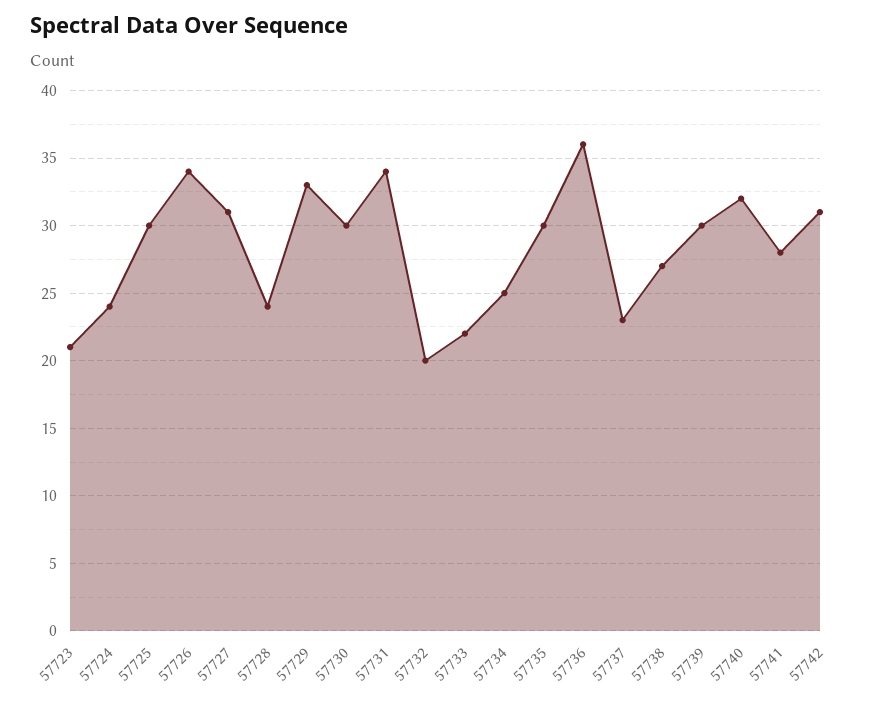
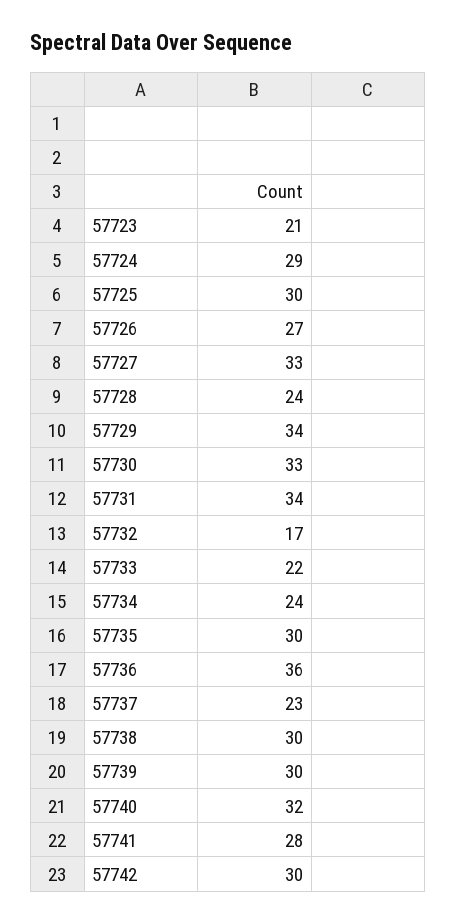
57724: 24 -> 29
57726: 34 -> 27
57727: 31 -> 33
57729: 33 -> 34
57730: 30 -> 33
57732: 20 -> 17
57734: 25 -> 24
57738: 27 -> 30
57742: 31 -> 30

